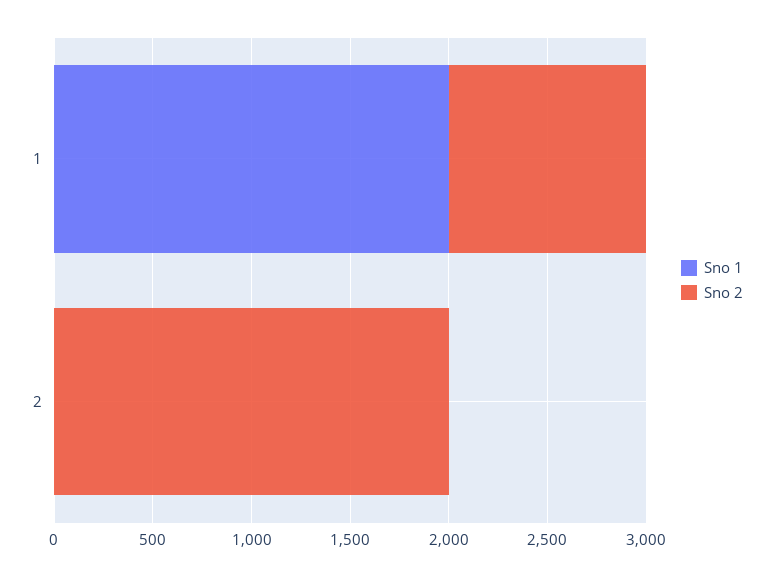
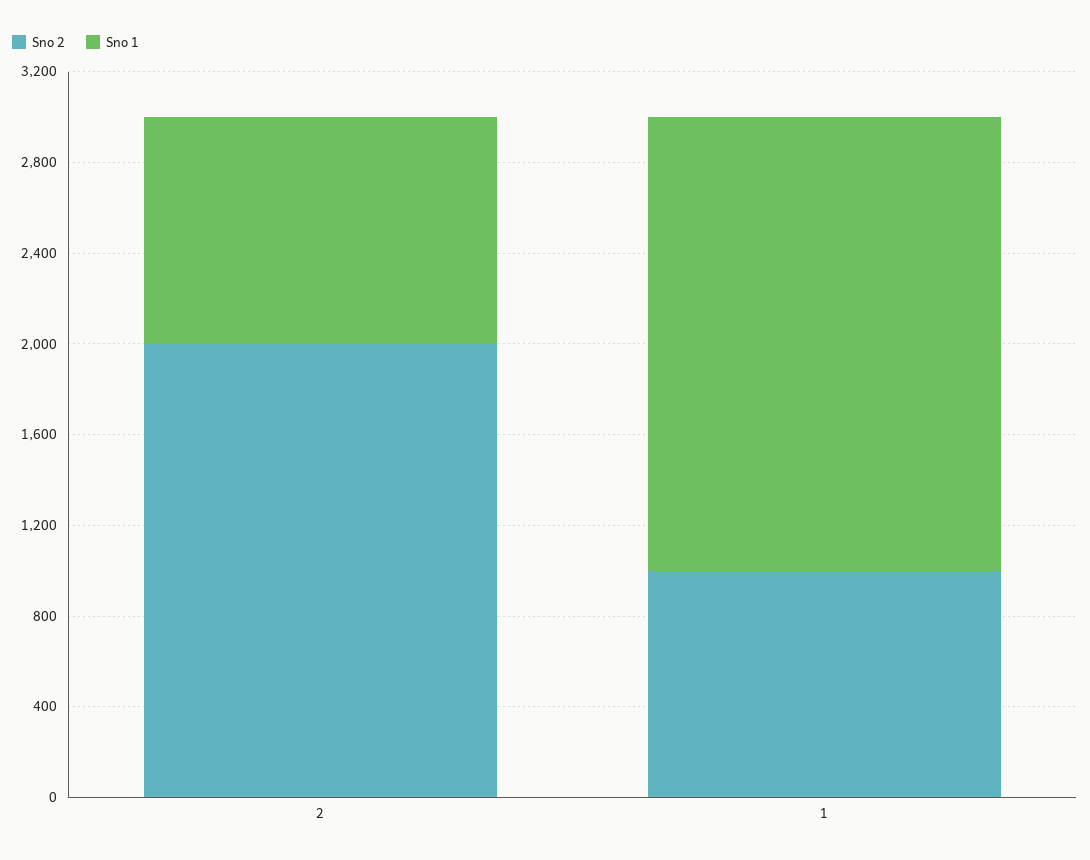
Sno 1, 2: 0 -> 1000

